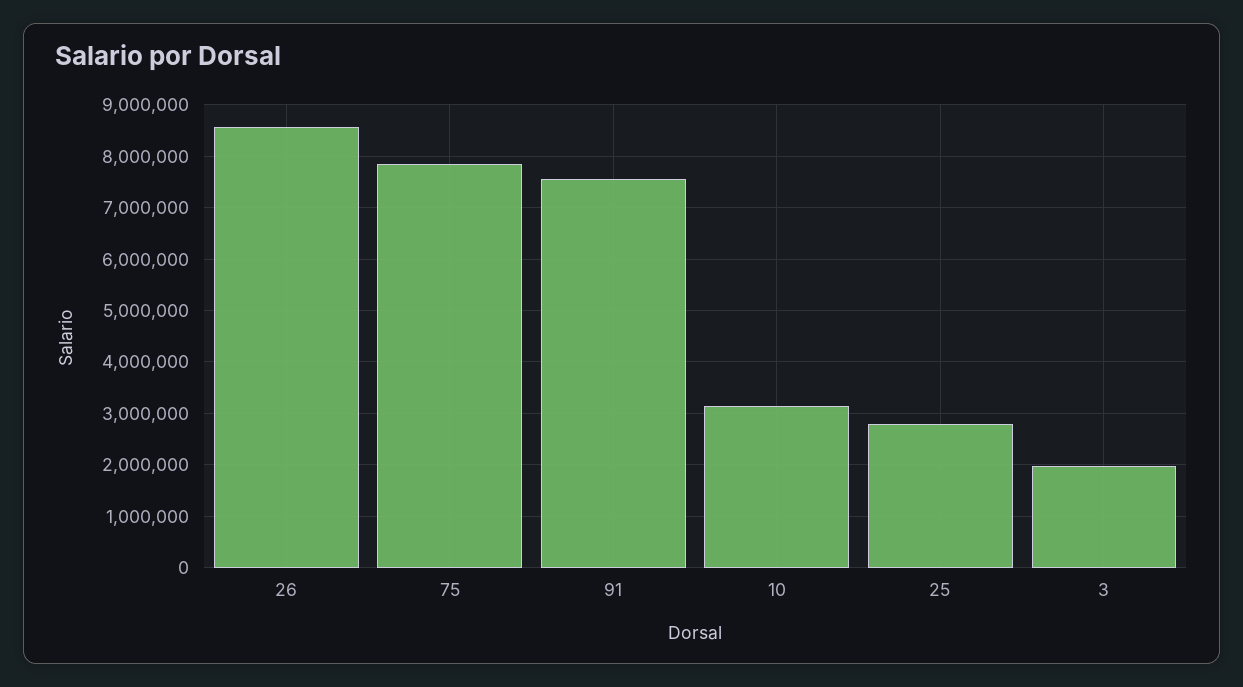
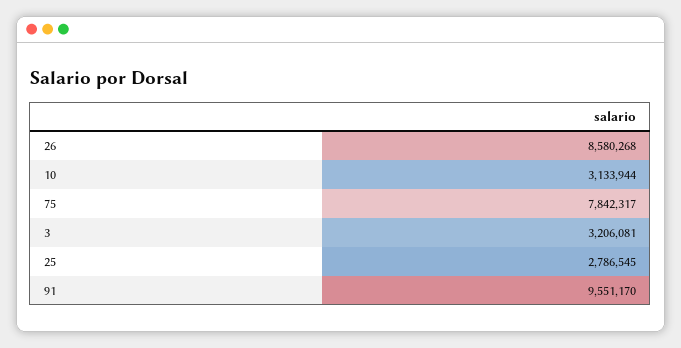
91: 7600000 -> 9551170
3: 2000000 -> 3206081

